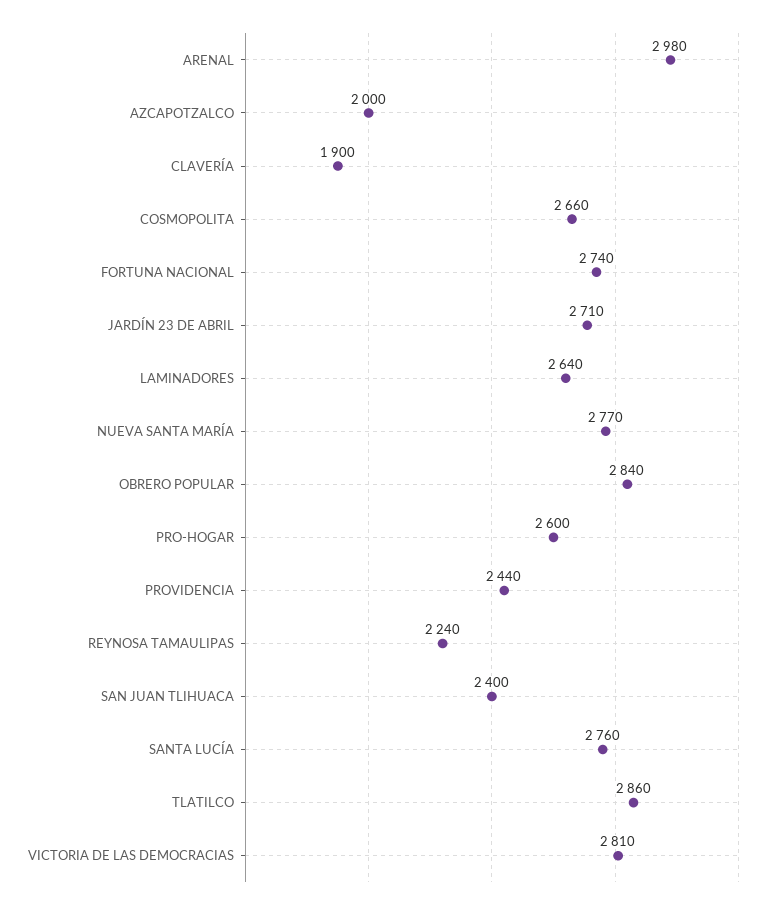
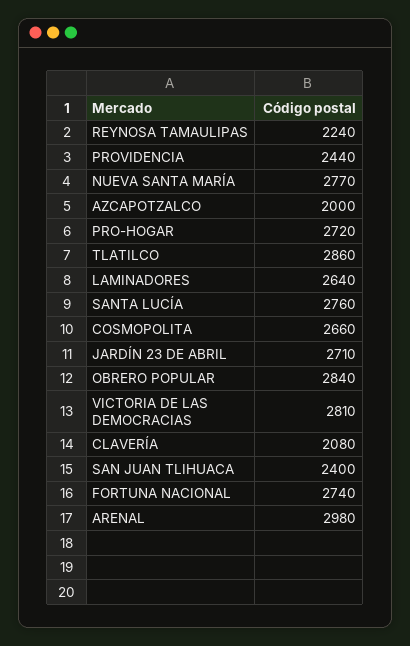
CLAVERÍA: 1900 -> 2080
PRO-HOGAR: 2600 -> 2720

